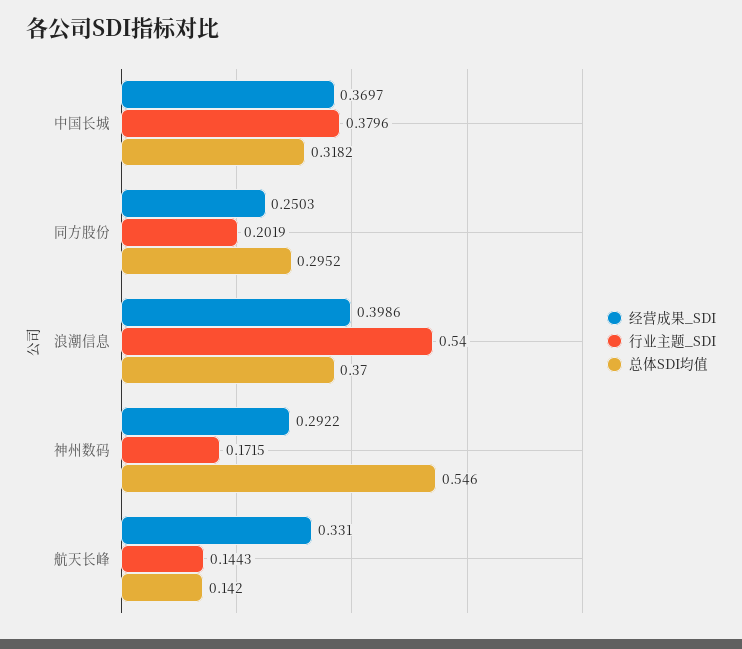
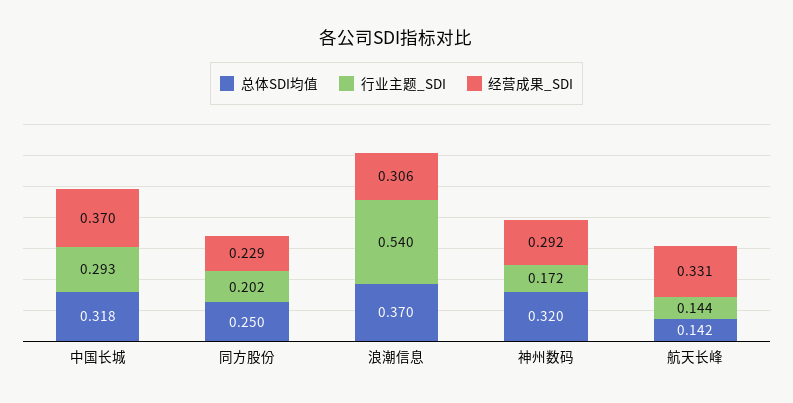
行业主题_SDI, 中国长城: 0.3796 -> 0.293
经营成果_SDI, 同方股份: 0.2503 -> 0.229
总体SDI均值, 同方股份: 0.2952 -> 0.25
经营成果_SDI, 浪潮信息: 0.3986 -> 0.306
总体SDI均值, 神州数码: 0.546 -> 0.32

